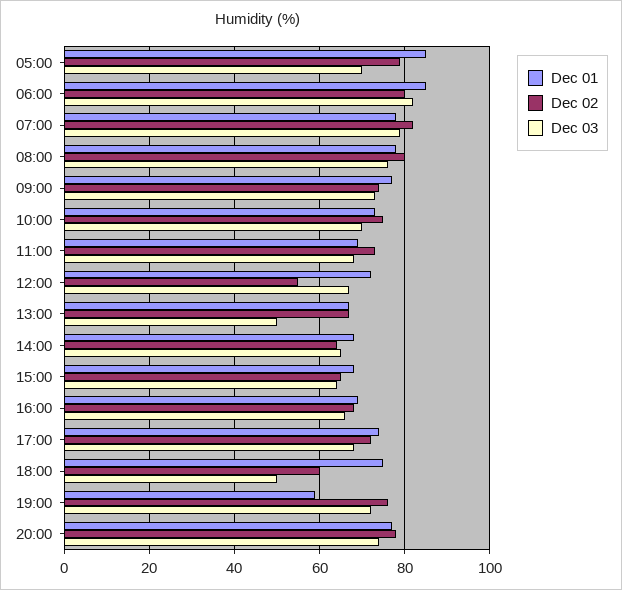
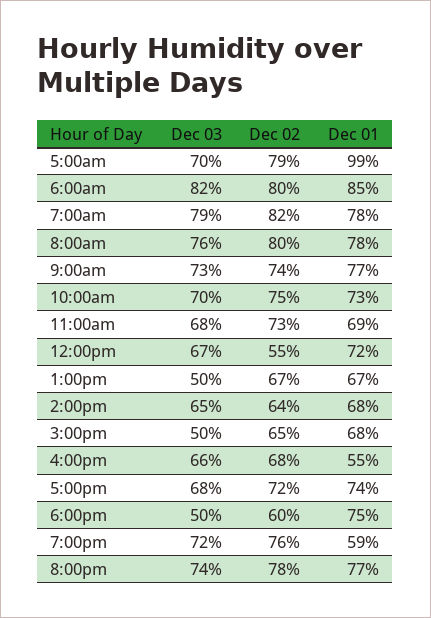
Dec 01, 05:00: 85 -> 99
Dec 03, 15:00: 65 -> 50
Dec 01, 16:00: 70 -> 55

